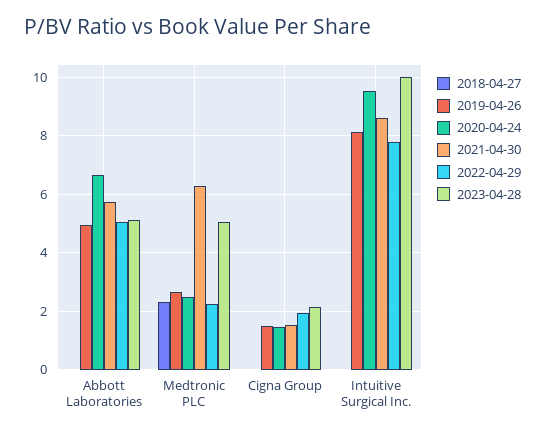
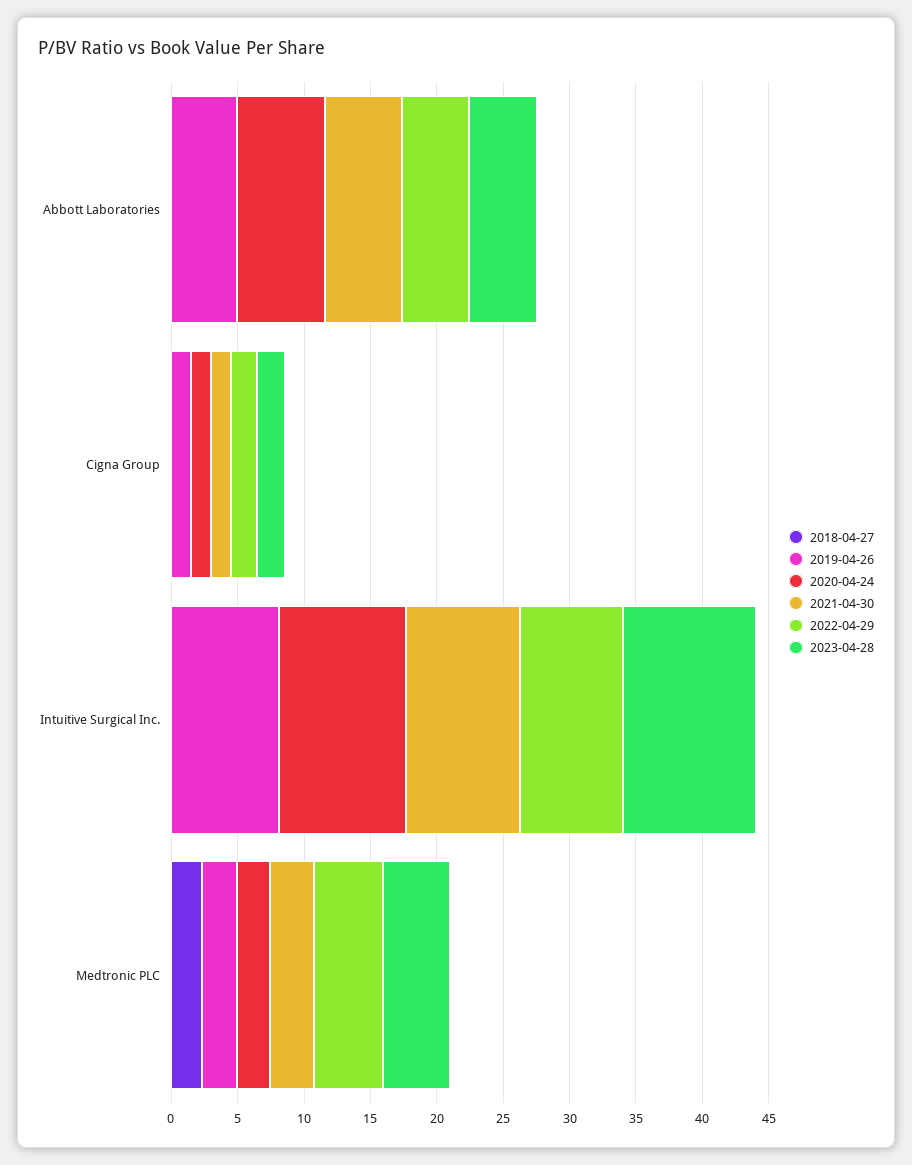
2021-04-30, Medtronic PLC: 6.25 -> 3
2022-04-29, Medtronic PLC: 2.25 -> 5

